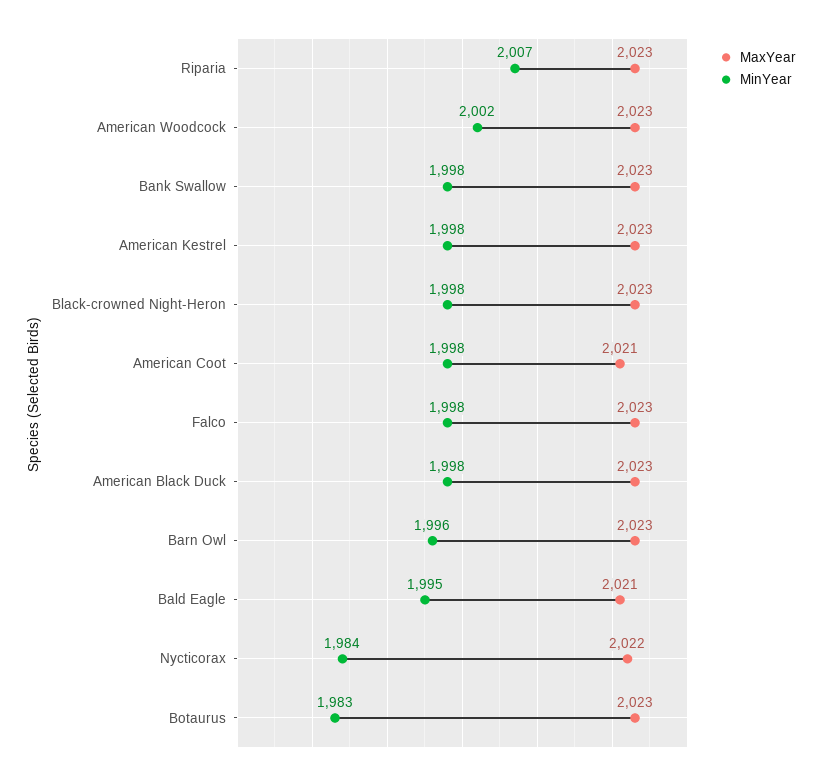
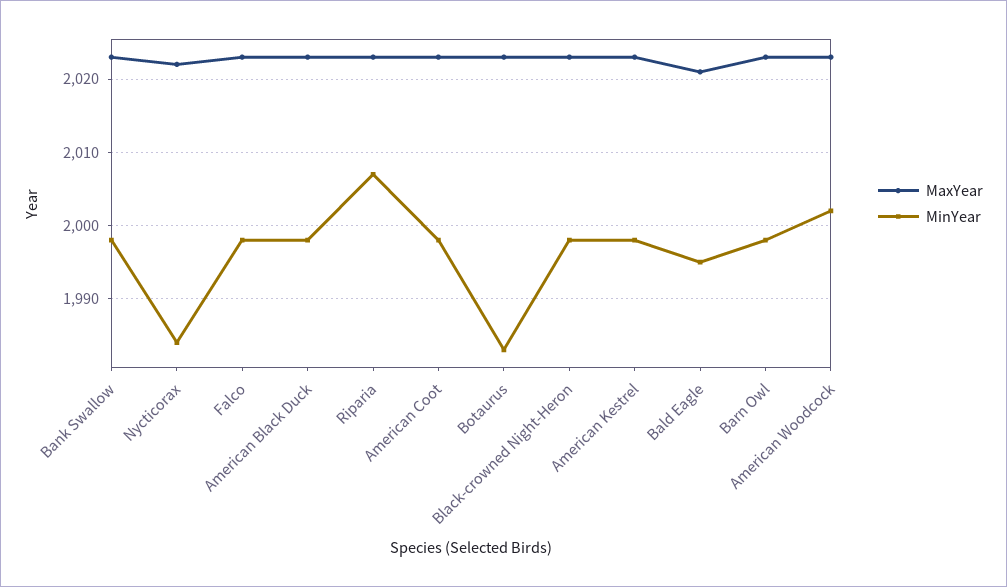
MaxYear, American Coot: 2021 -> 2023
MinYear, Barn Owl: 1996 -> 1998

